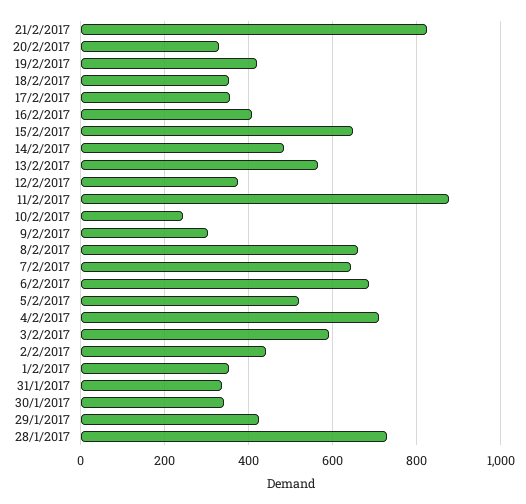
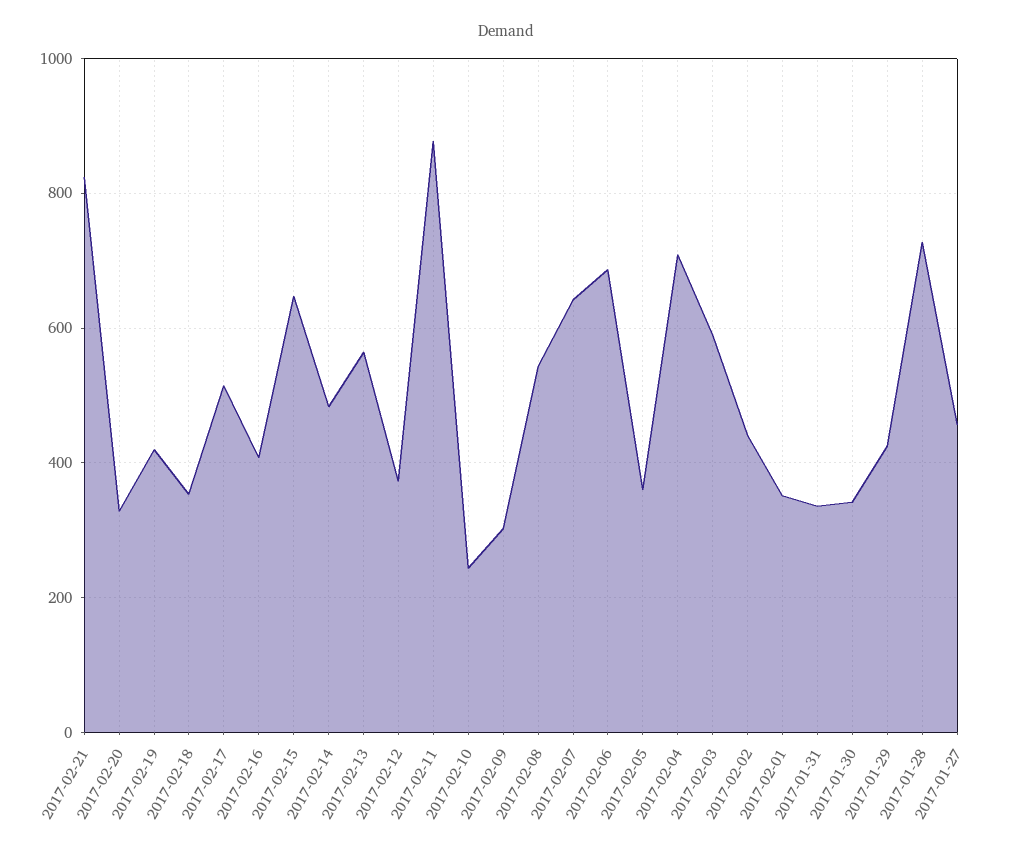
17/2/2017: 360 -> 520
8/2/2017: 660 -> 540
5/2/2017: 520 -> 360
2017-01-27: none -> 460

